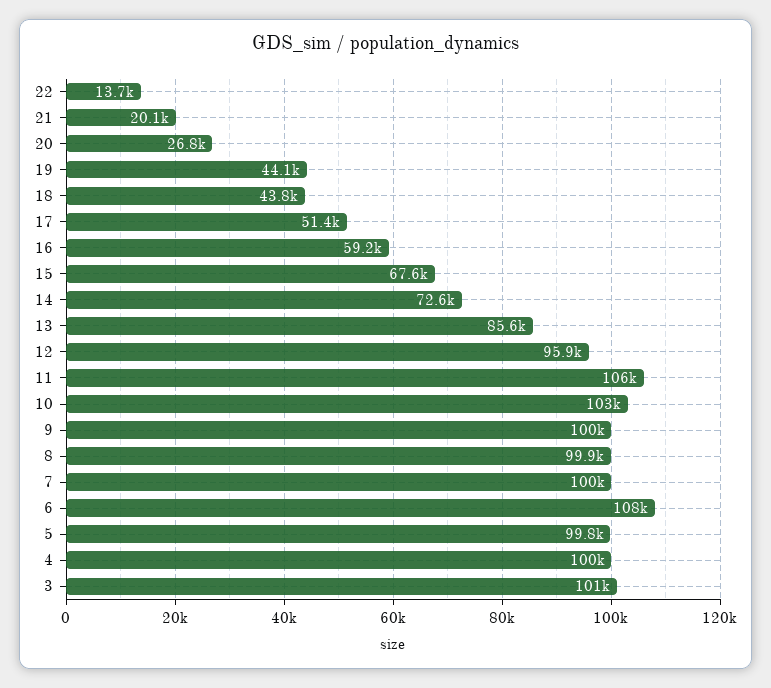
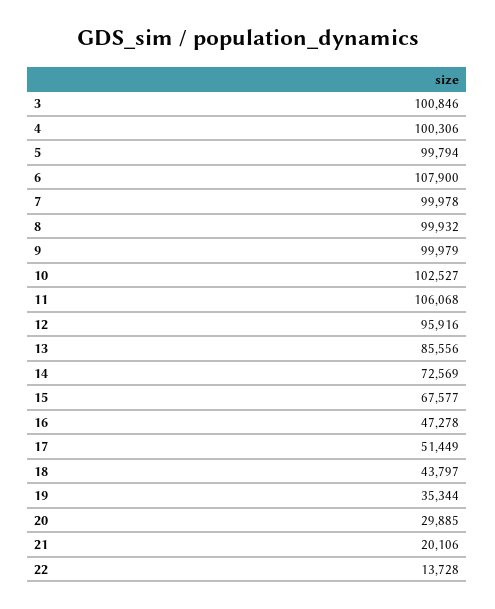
20: 26800 -> 29885
19: 44100 -> 35344
16: 59200 -> 47278

